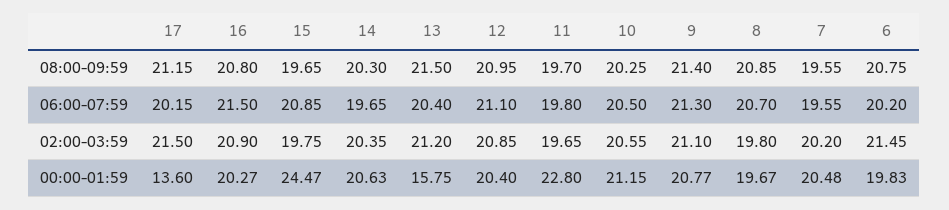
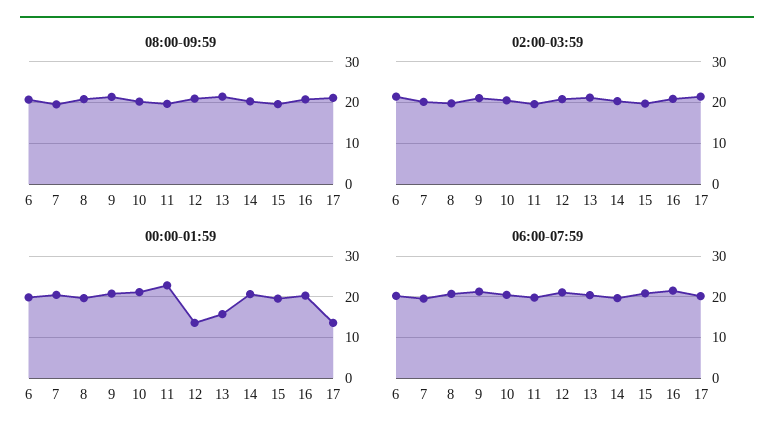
00:00-01:59, 15: 24.47 -> 20
00:00-01:59, 12: 20.4 -> 14

